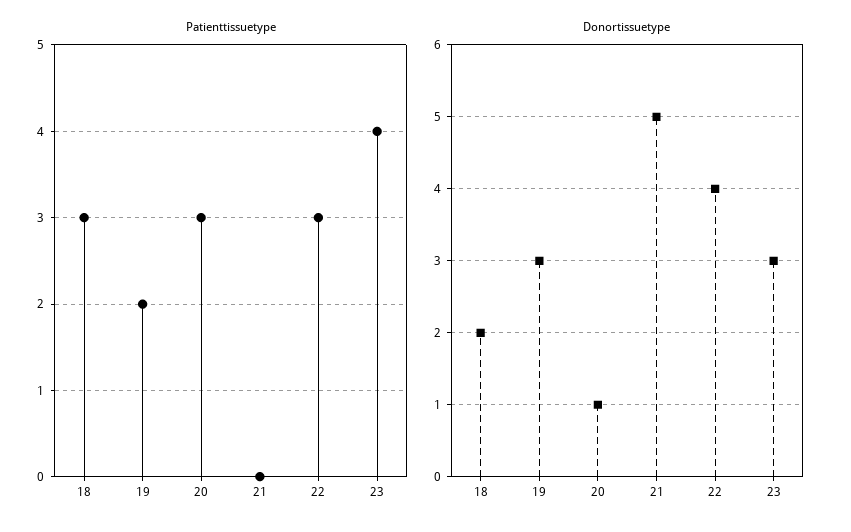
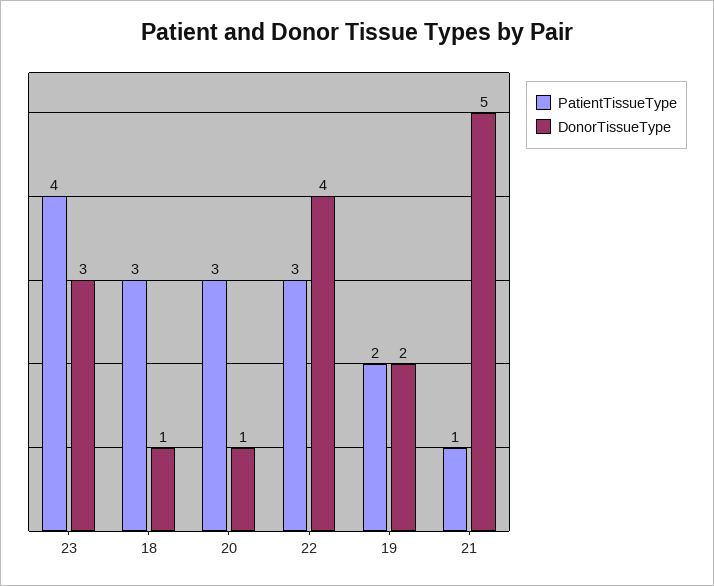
Patienttissuetype, 21: 0 -> 1
Donortissuetype, 18: 2 -> 1
Donortissuetype, 19: 3 -> 2

